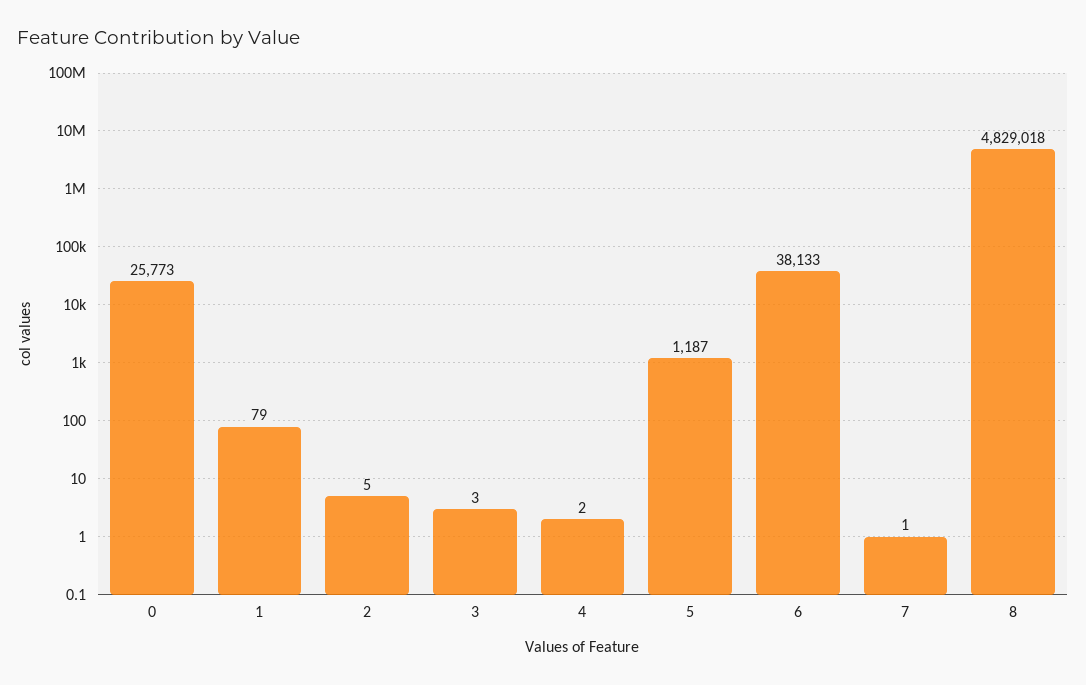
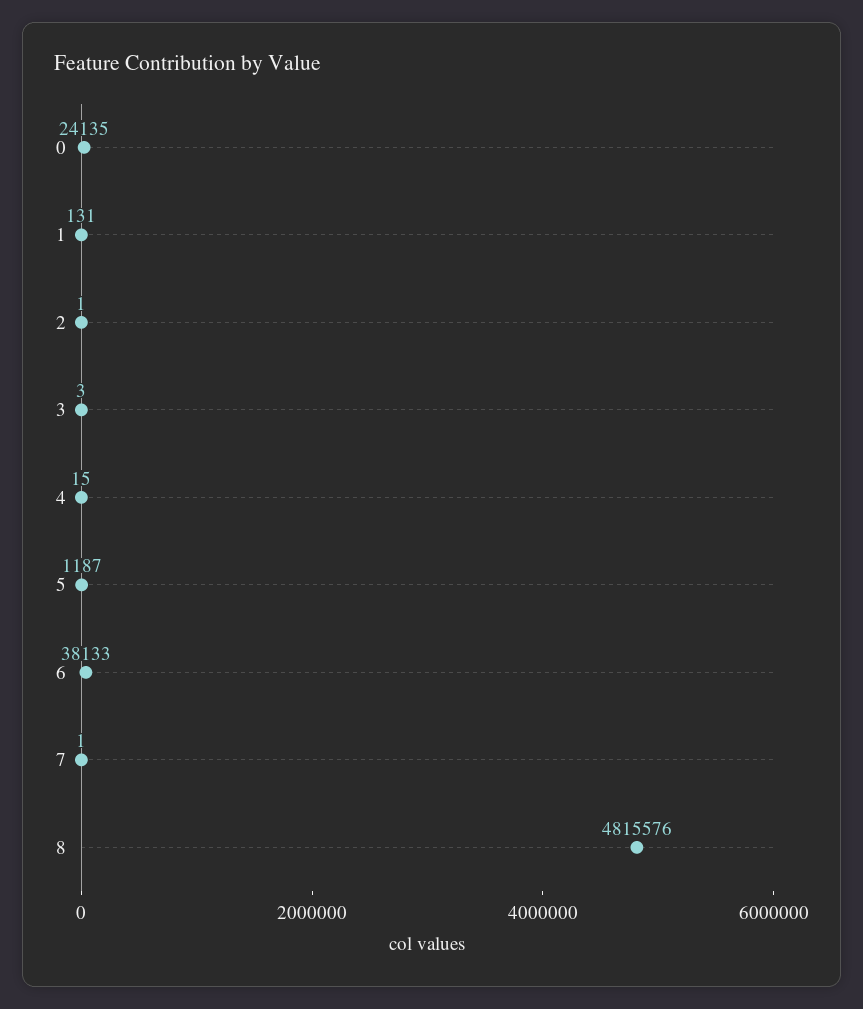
0: 25773 -> 24135
1: 79 -> 131
2: 5 -> 1
4: 2 -> 15
8: 4829018 -> 4815576

